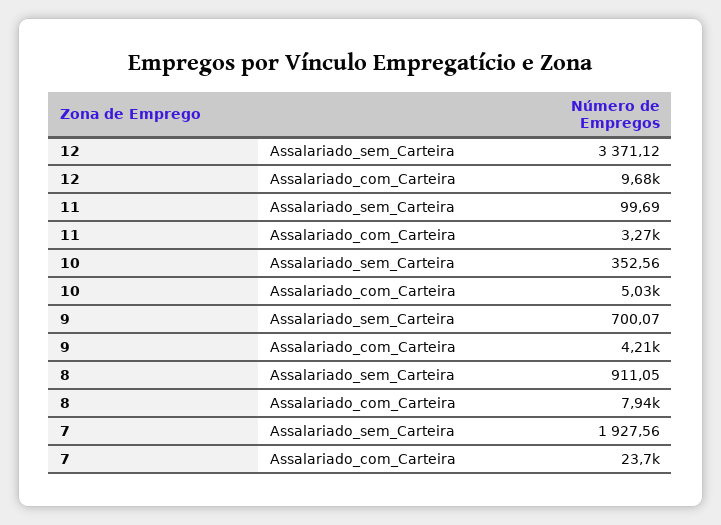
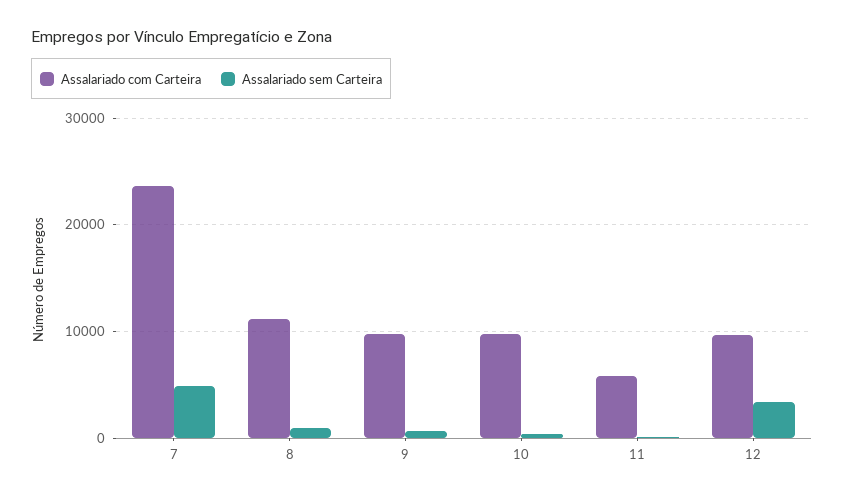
Assalariado_com_Carteira, 11: 3270 -> 6000
Assalariado_com_Carteira, 10: 5030 -> 10000
Assalariado_com_Carteira, 9: 4210 -> 10000
Assalariado_com_Carteira, 8: 7940 -> 11000
Assalariado_sem_Carteira, 7: 1927.56 -> 5000

